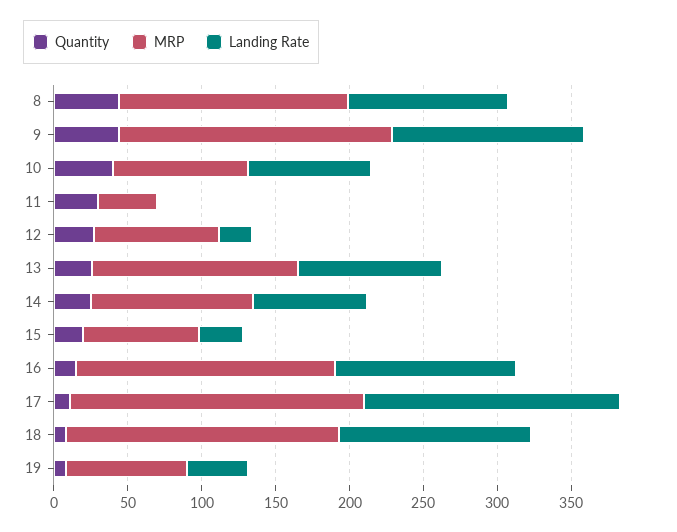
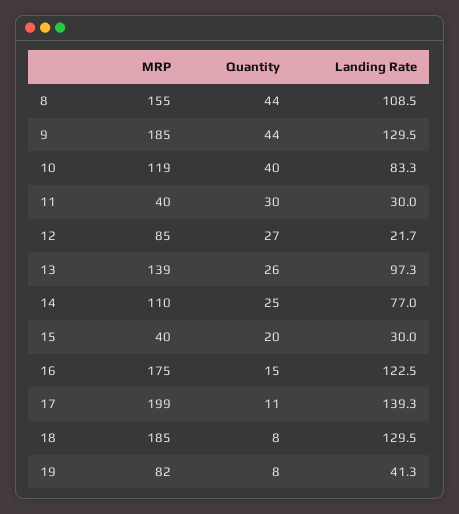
MRP, 10: 90 -> 119
Landing Rate, 11: 0 -> 30
MRP, 15: 80 -> 40
Landing Rate, 17: 170 -> 139.3

